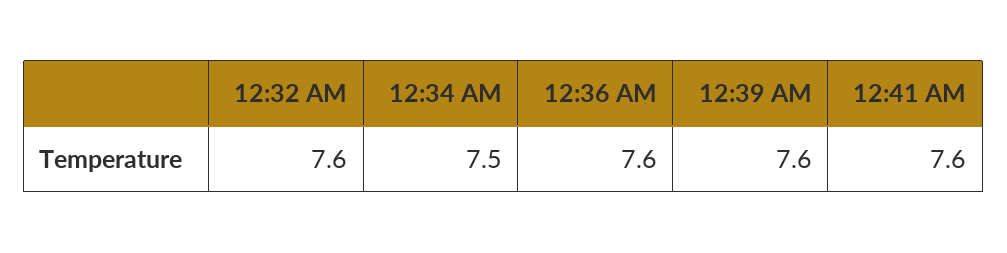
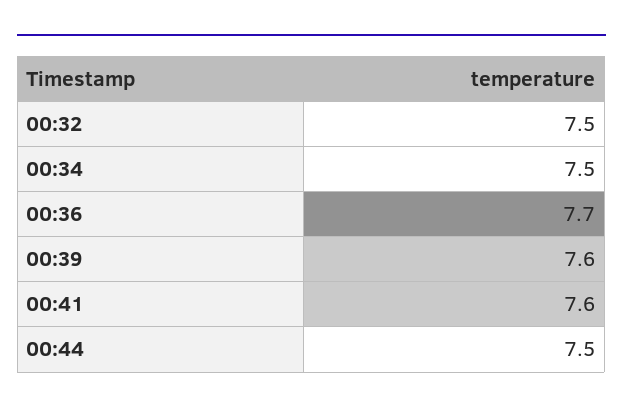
12:32 AM: 7.6 -> 7.5
12:36 AM: 7.6 -> 7.7
00:44: none -> 7.5

